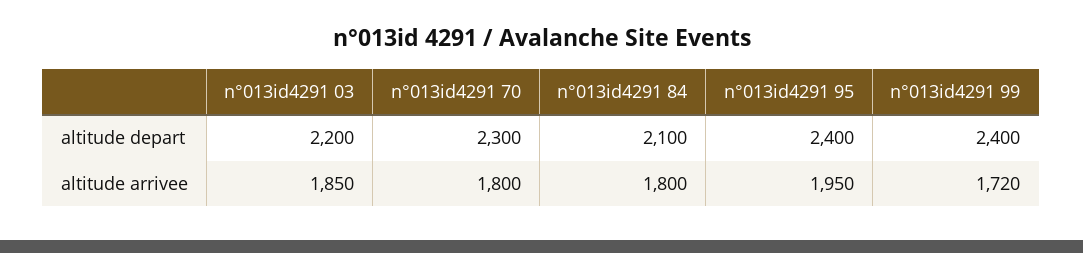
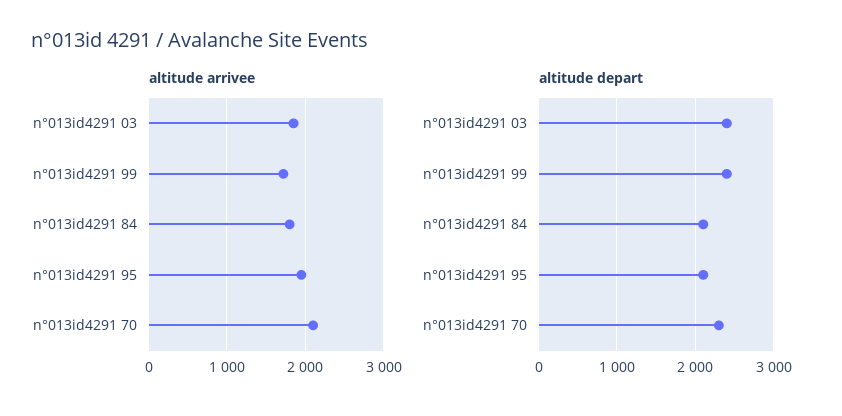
altitude depart, n°013id4291 03: 2200 -> 2400
altitude depart, n°013id4291 95: 2400 -> 2100
altitude arrivee, n°013id4291 70: 1800 -> 2100

